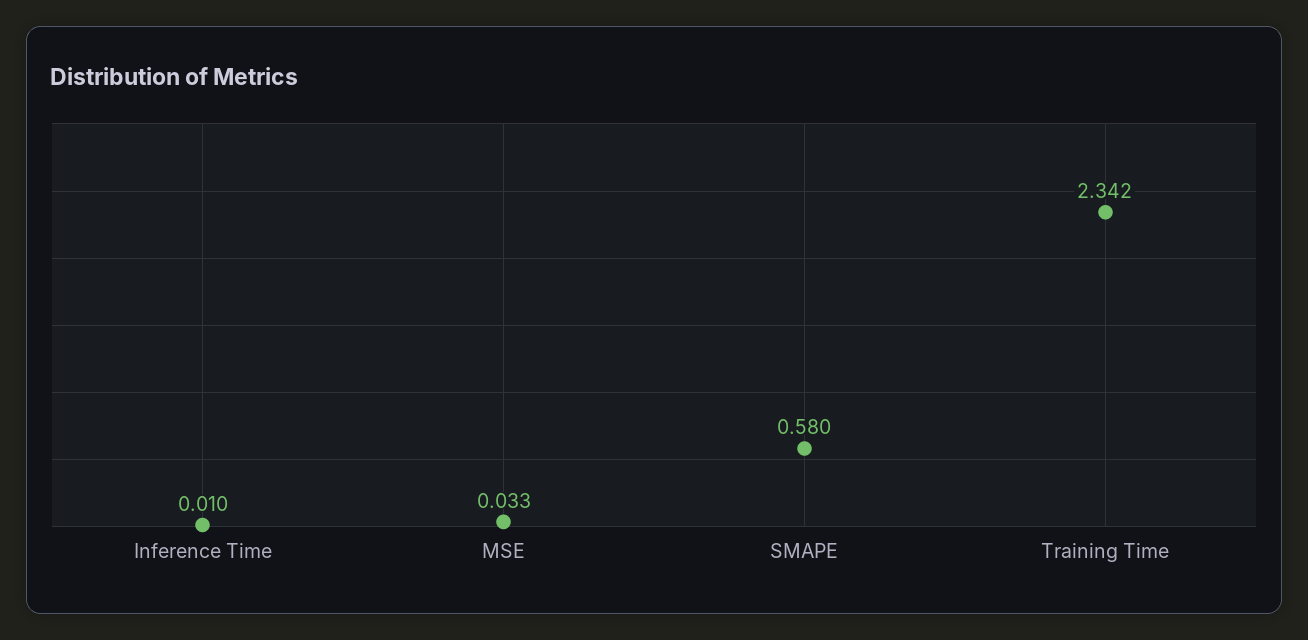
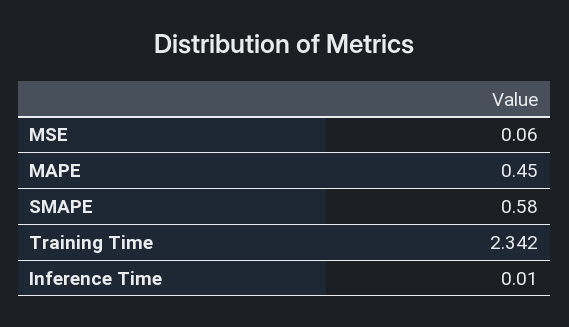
MSE: 0.033 -> 0.06
MAPE: none -> 0.45

